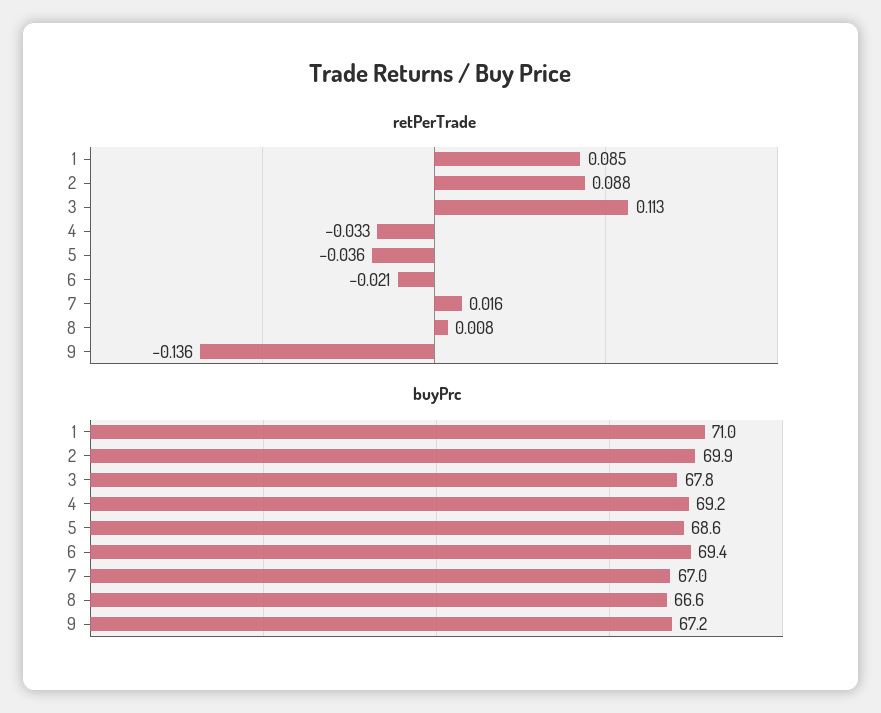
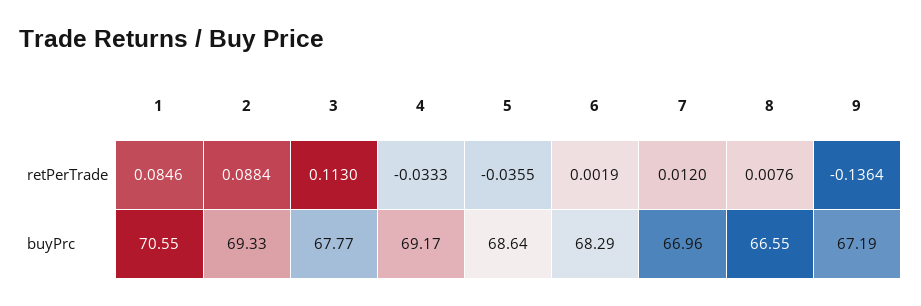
retPerTrade, 6: -0.021 -> 0.0019
retPerTrade, 7: 0.016 -> 0.012
buyPrc, 1: 71 -> 70.55
buyPrc, 2: 69.9 -> 69.33
buyPrc, 6: 69.4 -> 68.29

